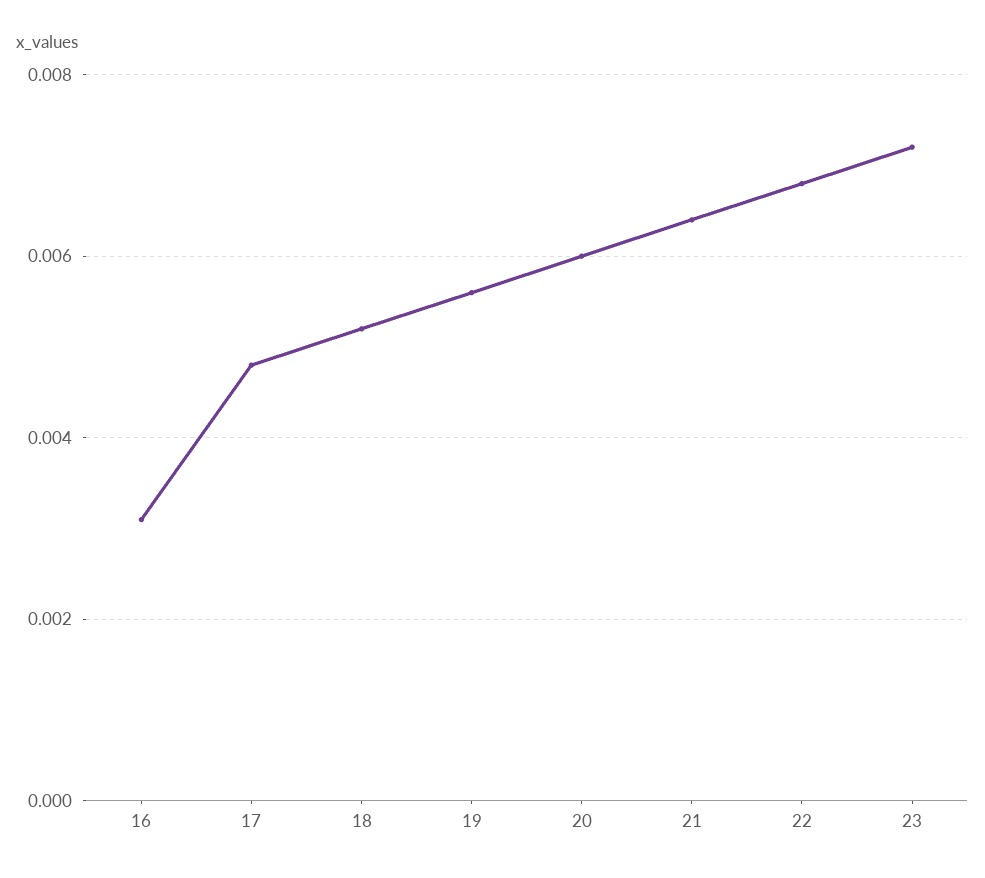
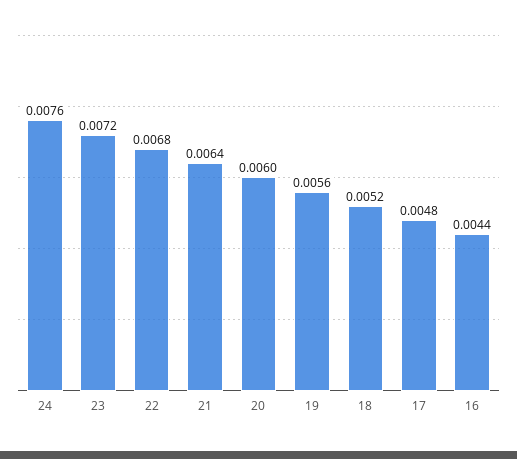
16: 0.003 -> 0.0044
24: none -> 0.0076

